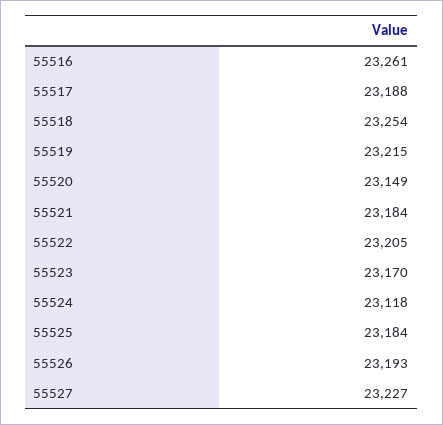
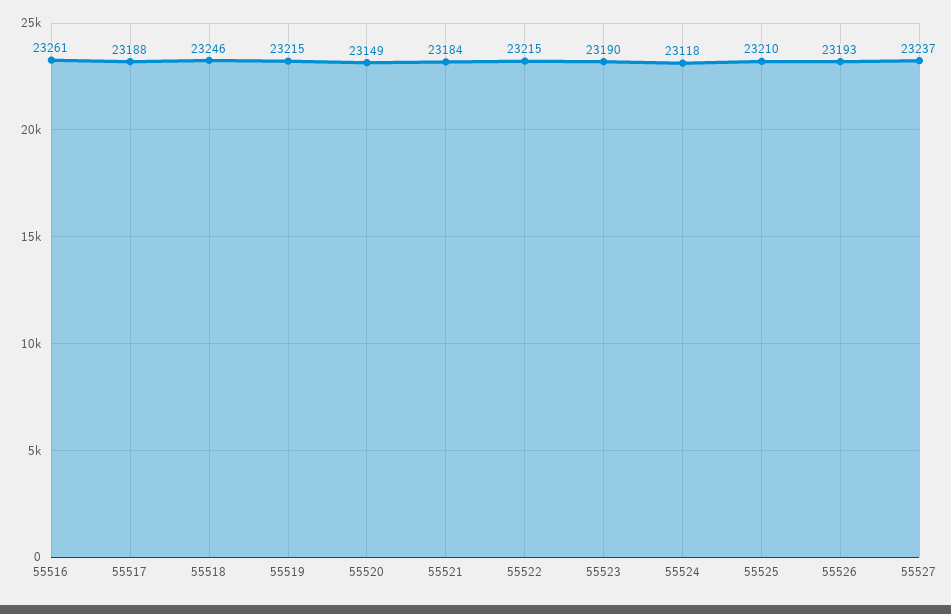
55518: 23254 -> 23246
55522: 23205 -> 23215
55523: 23170 -> 23190
55525: 23184 -> 23210
55527: 23227 -> 23237

